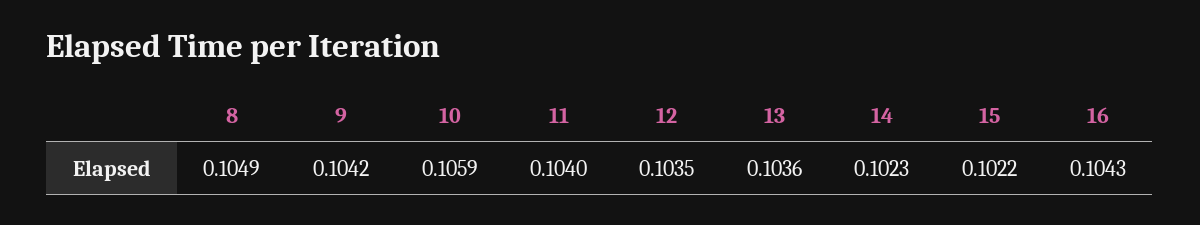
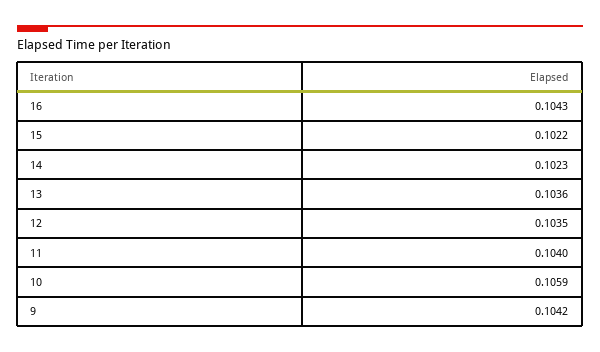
8: 0.1049 -> none

